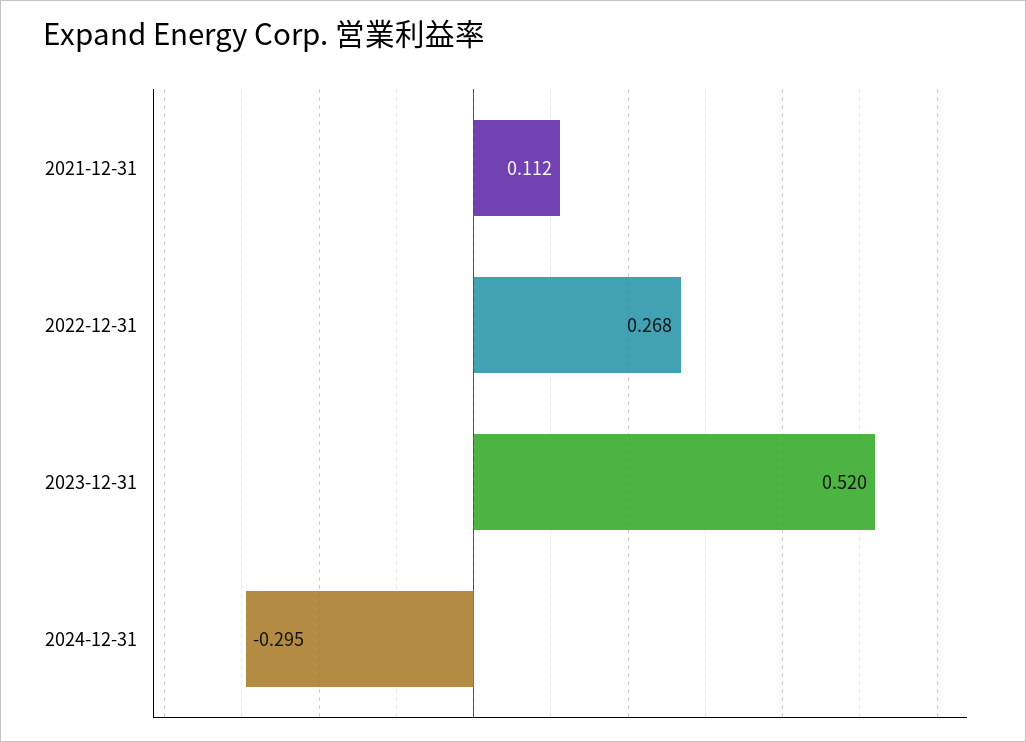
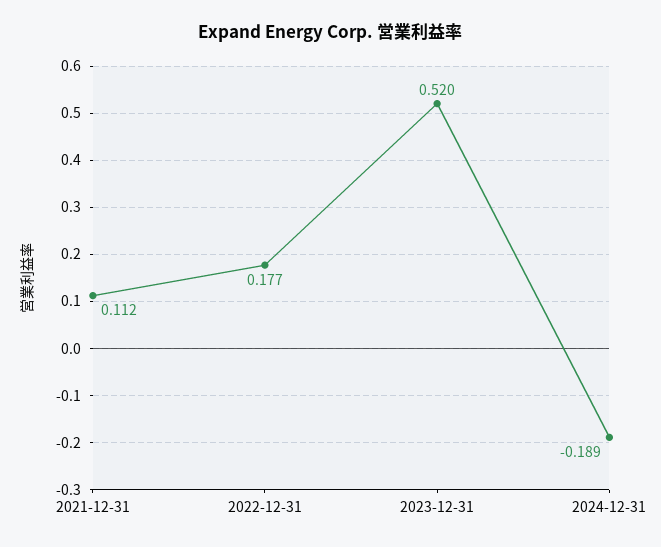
2022-12-31: 0.268 -> 0.177
2024-12-31: -0.295 -> -0.189

